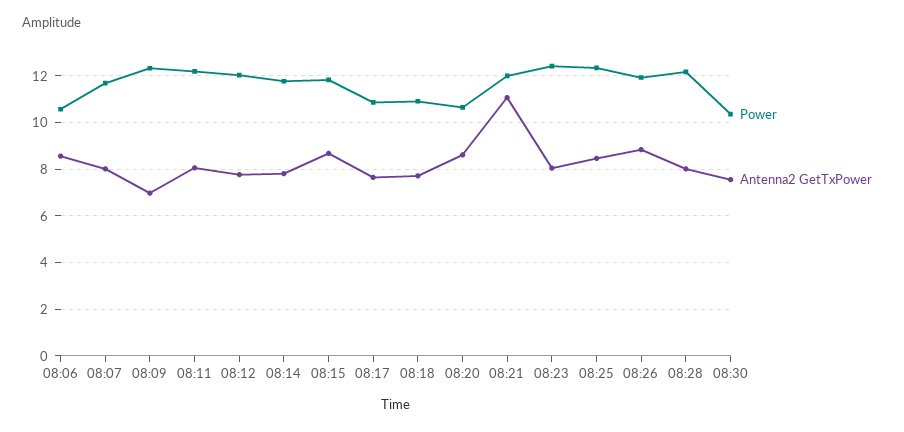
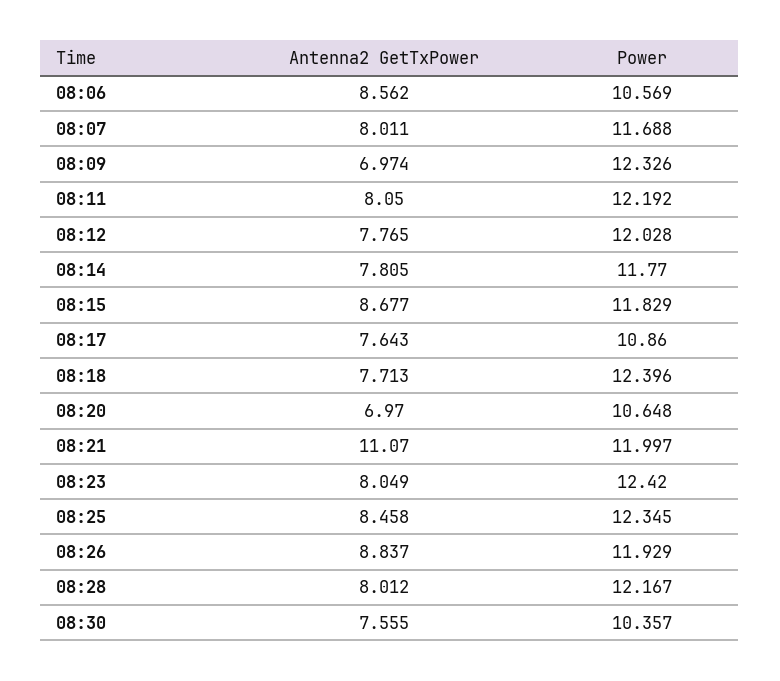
Power, 08:18: 11 -> 12.396
Antenna2 GetTxPower, 08:20: 8.5 -> 6.97

